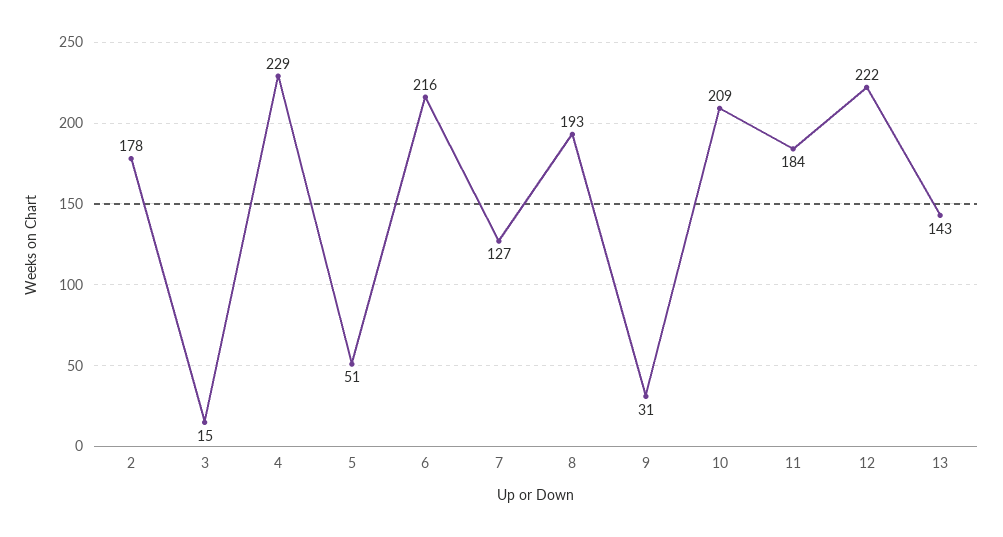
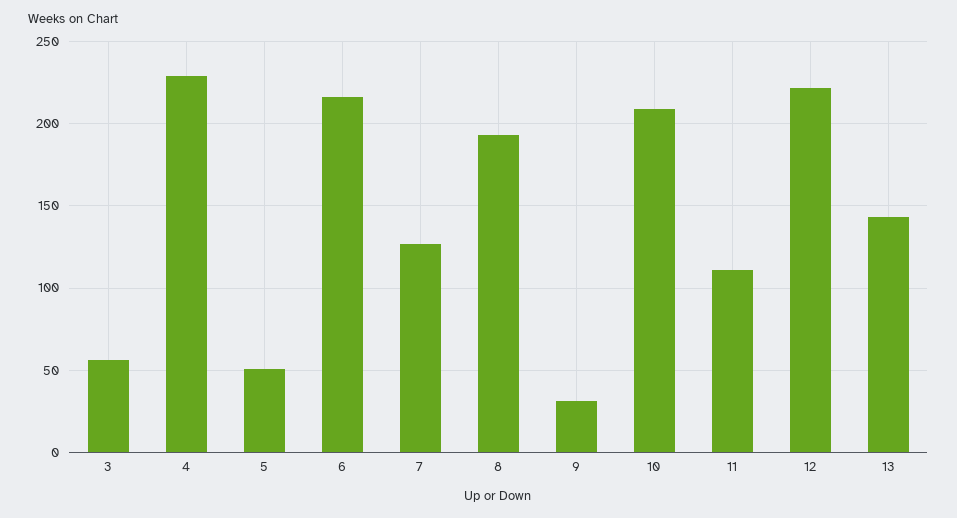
2: 178 -> none
3: 15 -> 55
11: 184 -> 110

